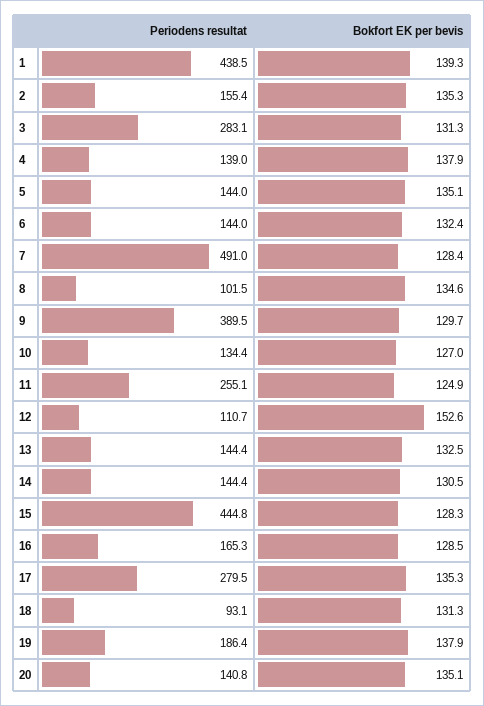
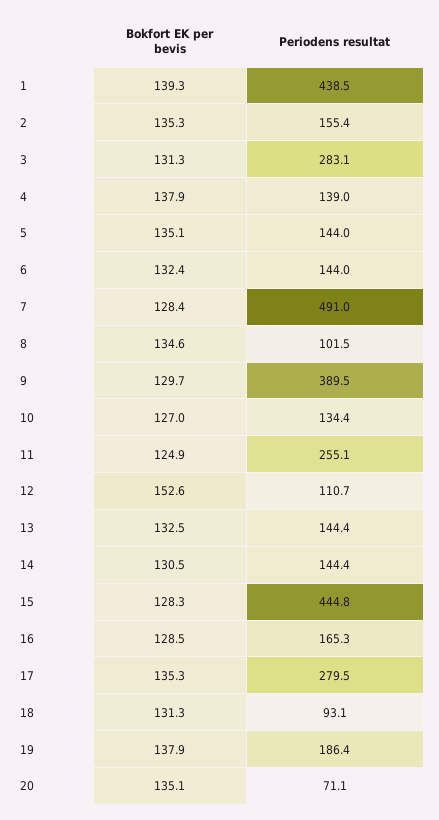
Periodens resultat, 20: 140.8 -> 71.1

